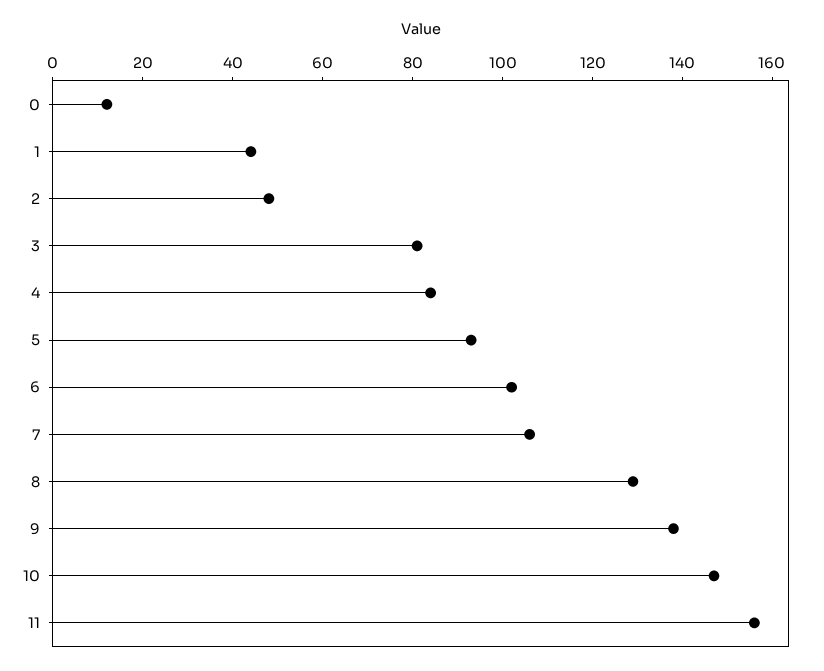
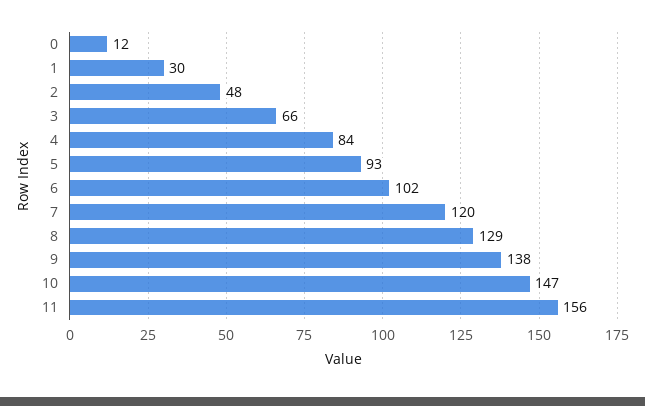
1: 45 -> 30
3: 80 -> 66
7: 105 -> 120

